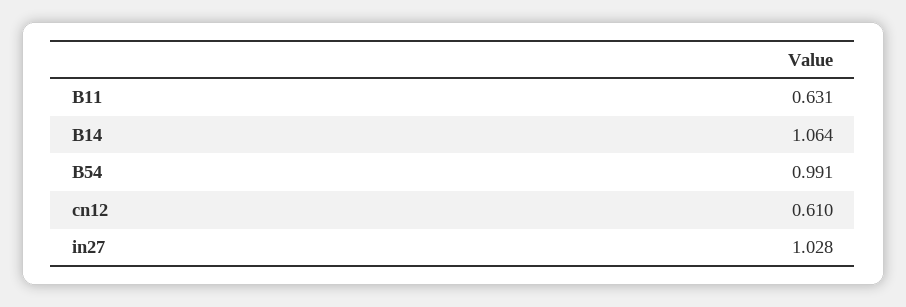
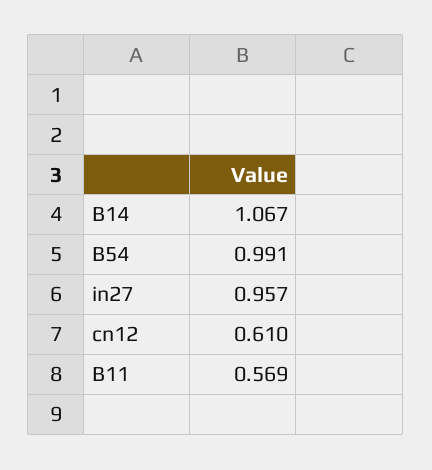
B11: 0.631 -> 0.569
B14: 1.064 -> 1.067
in27: 1.028 -> 0.957

